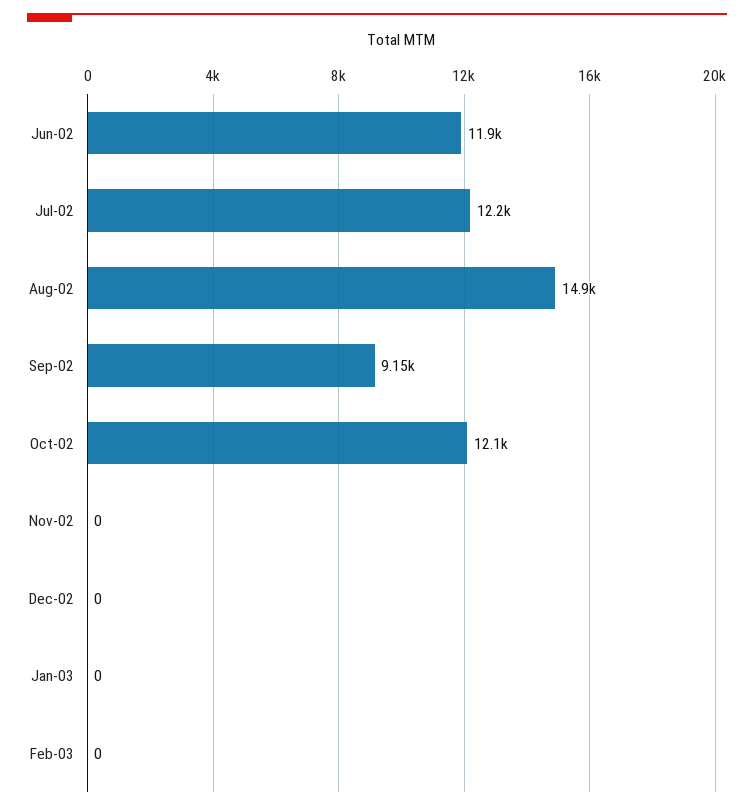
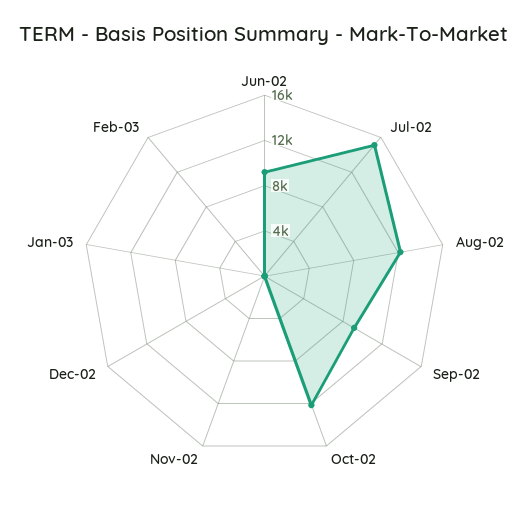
Jun-02: 11900 -> 9000
Jul-02: 12200 -> 15000
Aug-02: 14900 -> 12000

